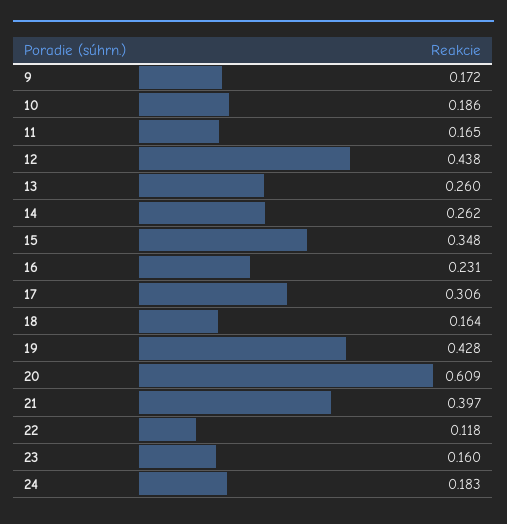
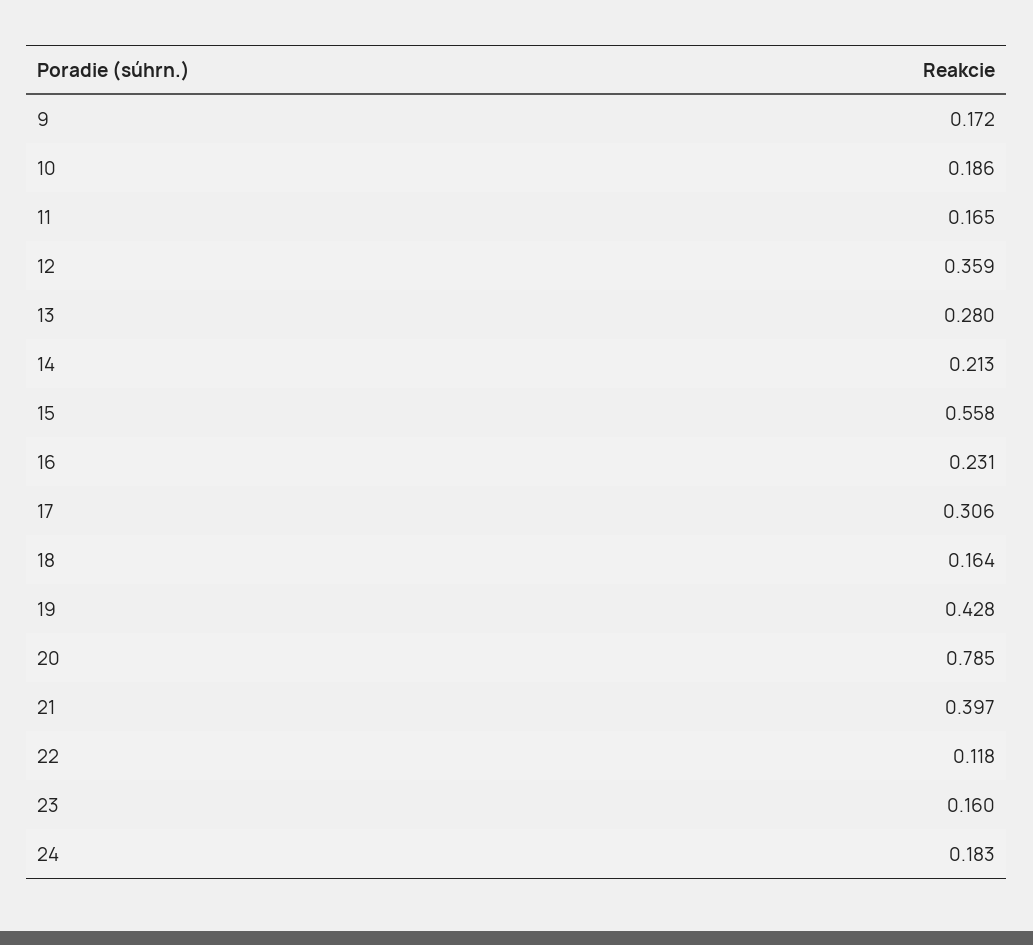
12: 0.438 -> 0.359
13: 0.26 -> 0.28
14: 0.262 -> 0.213
15: 0.348 -> 0.558
20: 0.609 -> 0.785

